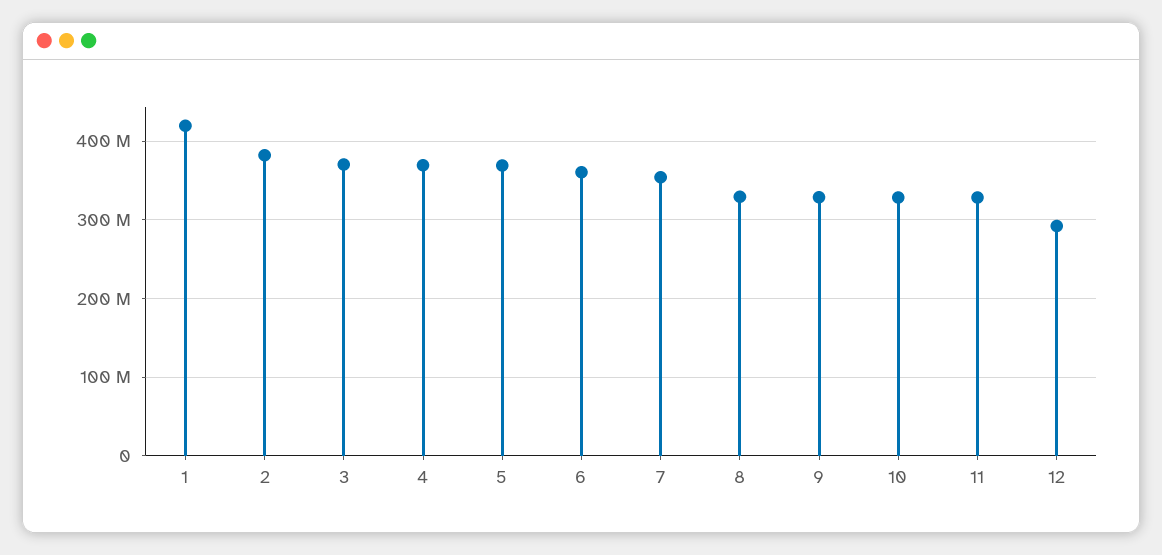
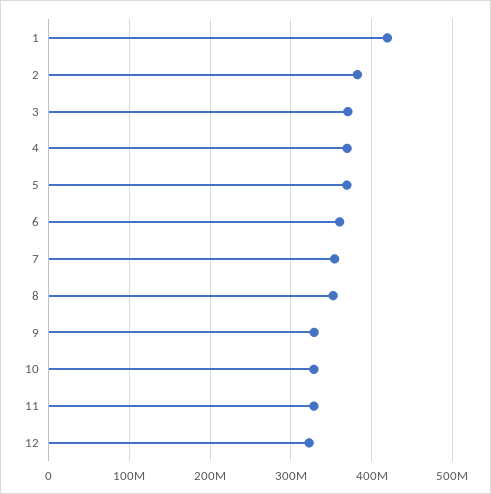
8: 330000000 -> 350000000
12: 290000000 -> 320000000

